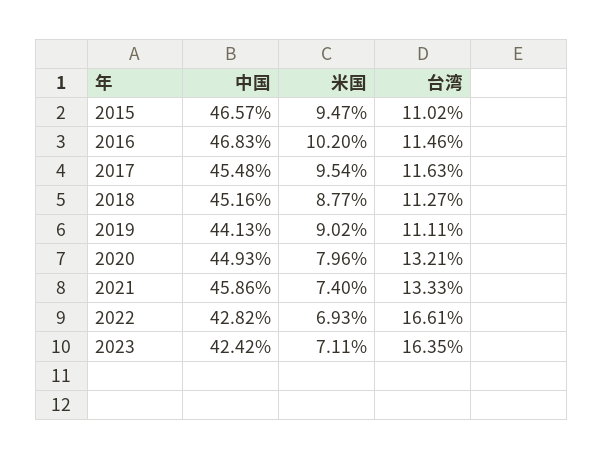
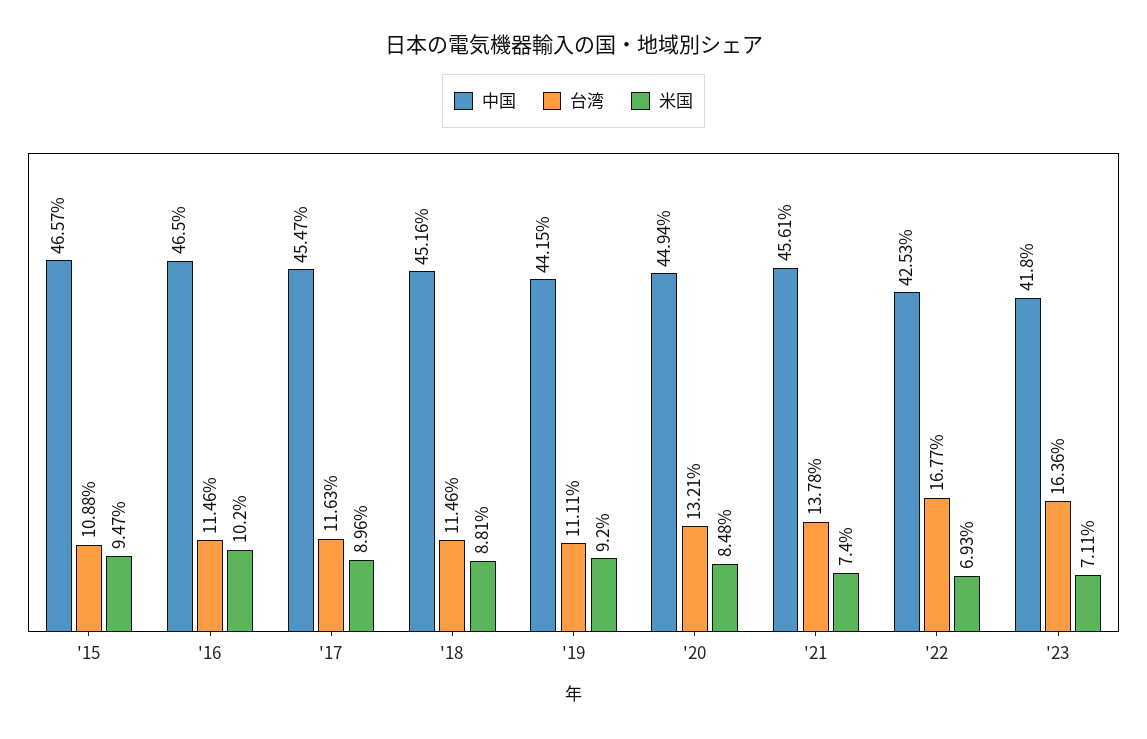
台湾, 2015: 11.02 -> 10.88
中国, 2016: 46.83 -> 46.5
中国, 2017: 45.48 -> 45.47
米国, 2017: 9.54 -> 8.96
米国, 2018: 8.77 -> 8.81
台湾, 2018: 11.27 -> 11.46
中国, 2019: 44.13 -> 44.15
米国, 2019: 9.02 -> 9.2
中国, 2020: 44.93 -> 44.94
米国, 2020: 7.96 -> 8.48
中国, 2021: 45.86 -> 45.61
台湾, 2021: 13.33 -> 13.78
中国, 2022: 42.82 -> 42.53
台湾, 2022: 16.61 -> 16.77
中国, 2023: 42.42 -> 41.8
台湾, 2023: 16.35 -> 16.36

